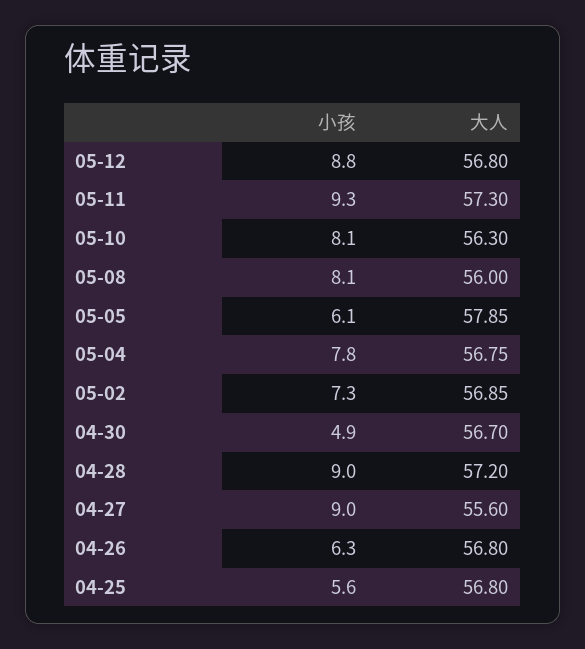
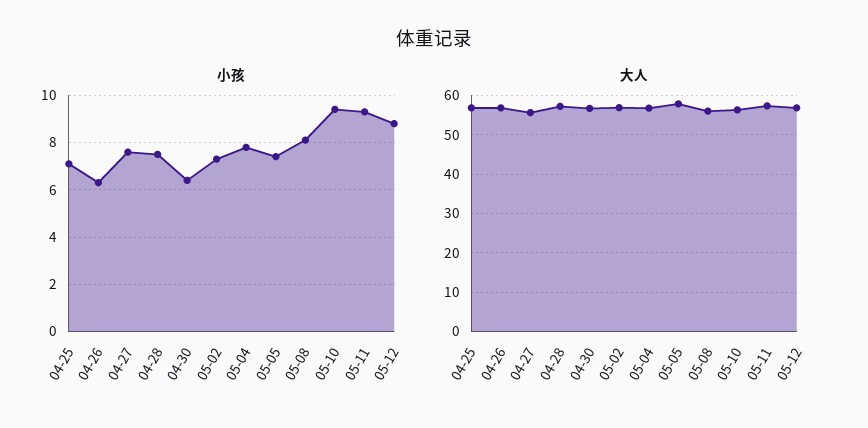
小孩, 05-10: 8.1 -> 9.5
小孩, 05-05: 6.1 -> 7.5
小孩, 04-30: 4.9 -> 6.5
小孩, 04-28: 9 -> 7.5
小孩, 04-27: 9 -> 7.5
小孩, 04-25: 5.6 -> 7

